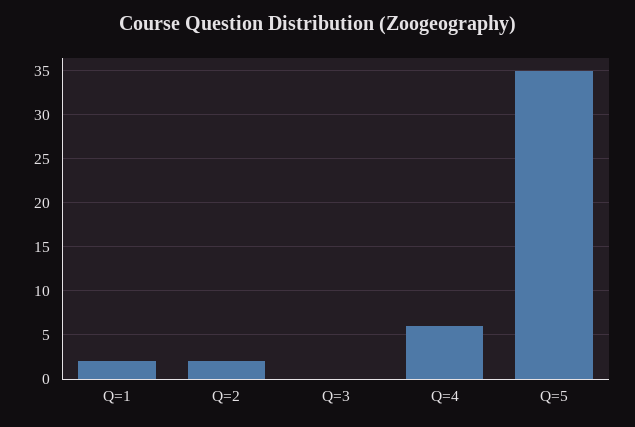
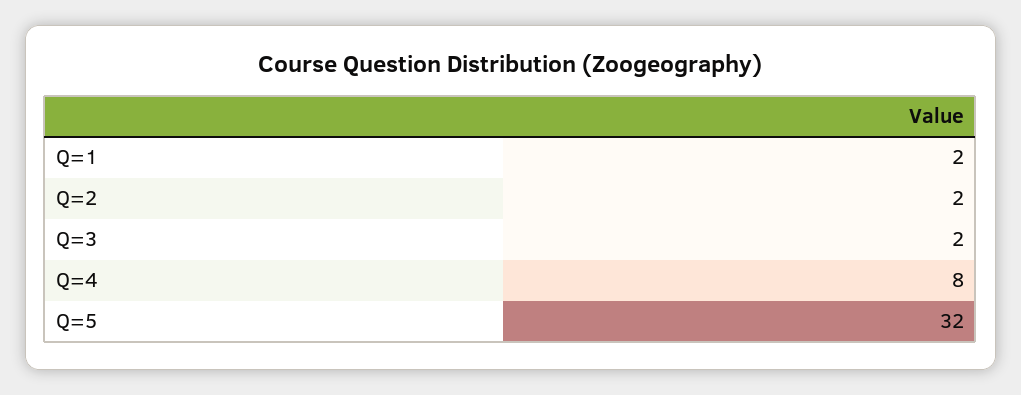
Q=3: 0 -> 2
Q=4: 6 -> 8
Q=5: 35 -> 32

